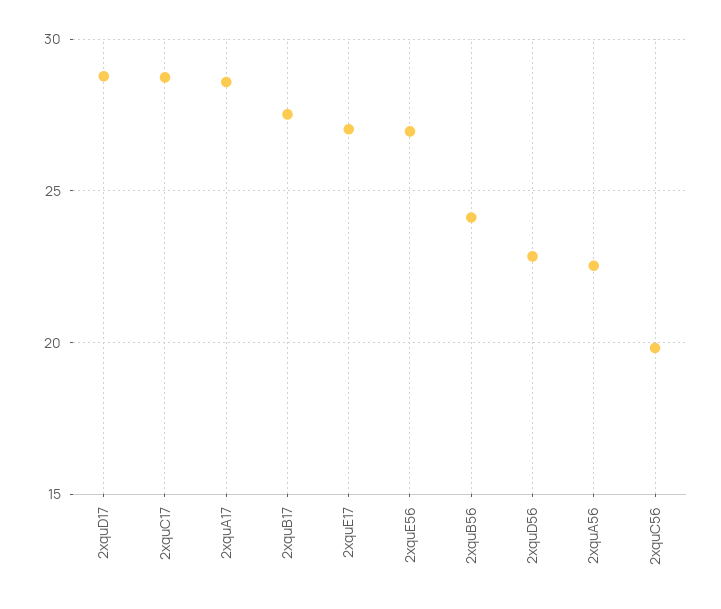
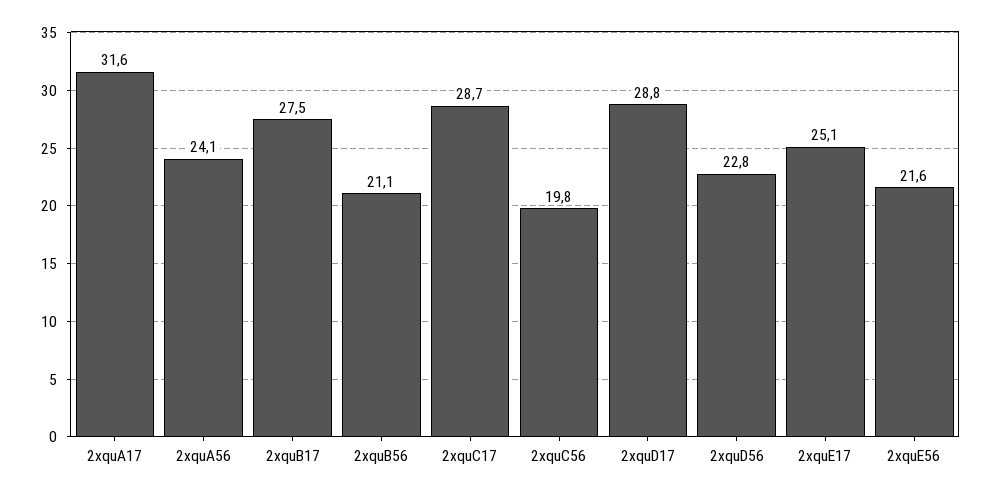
2xquA17: 28.5 -> 31.6
2xquE17: 27 -> 25.1
2xquE56: 27 -> 21.6
2xquB56: 24 -> 21.1
2xquA56: 22.5 -> 24.1

